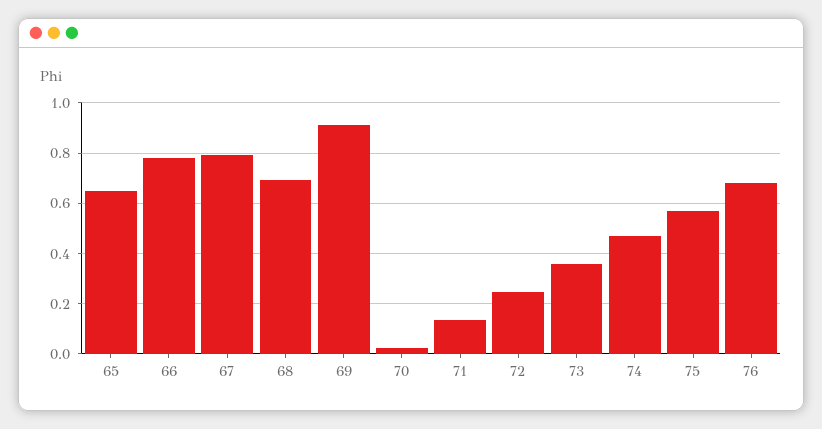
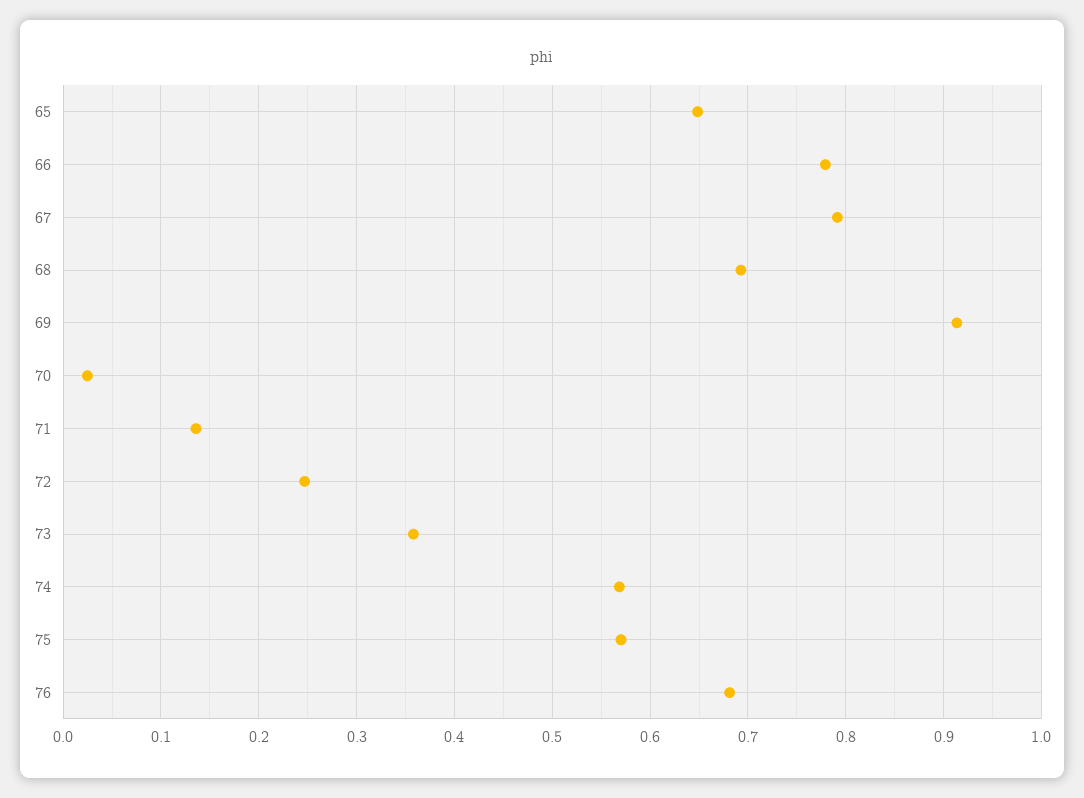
74: 0.475 -> 0.57

